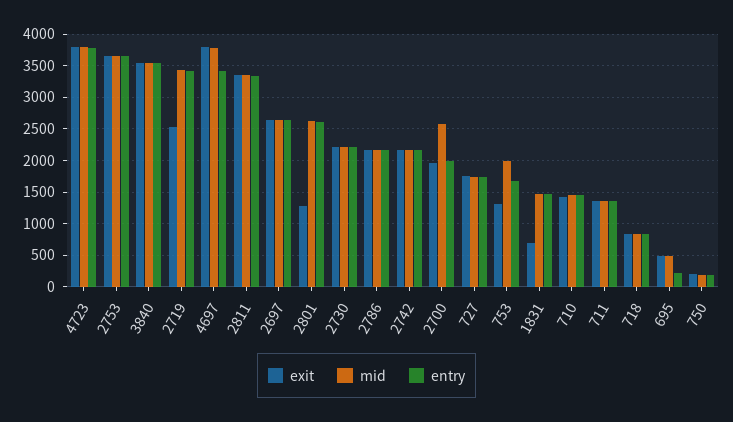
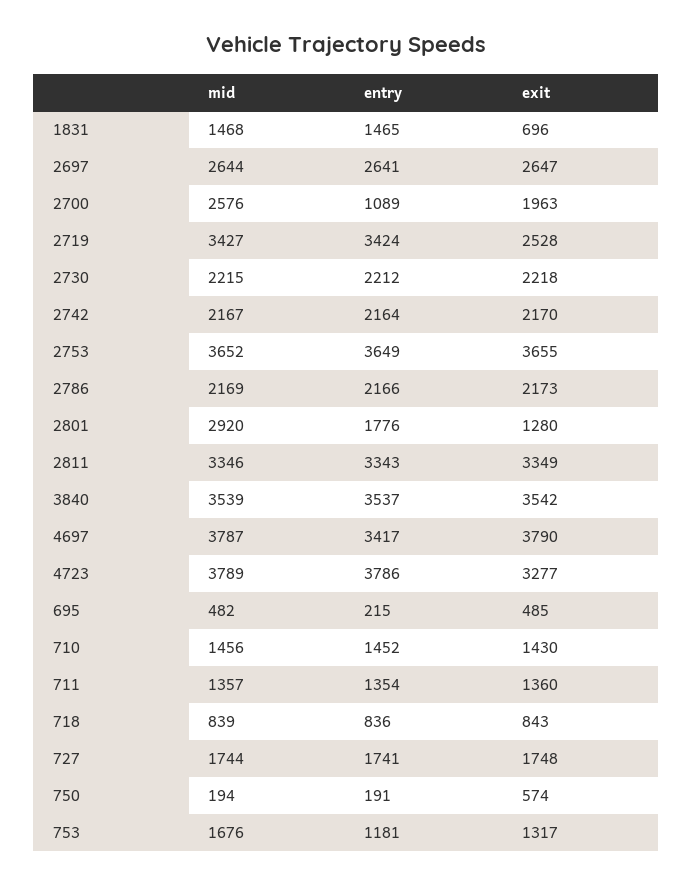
exit, 4723: 3800 -> 3277
mid, 2801: 2600 -> 2920
entry, 2801: 2600 -> 1776
entry, 2700: 2000 -> 1089
mid, 753: 2000 -> 1676
entry, 753: 1700 -> 1181
exit, 750: 200 -> 574

